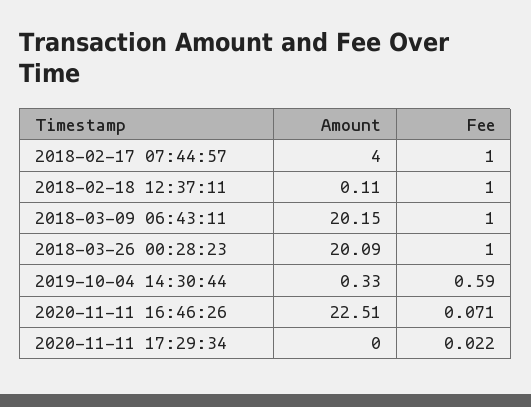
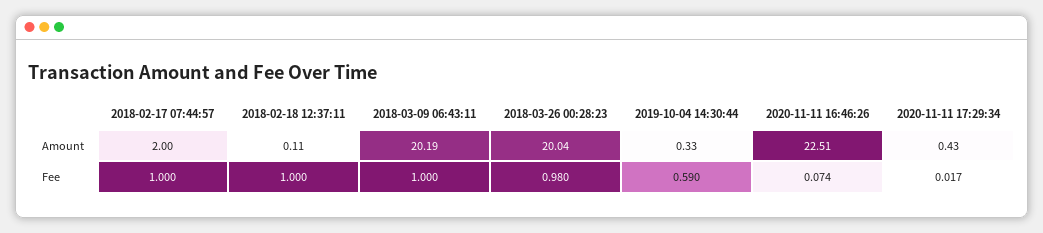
Amount, 2018-02-17 07:44:57: 4 -> 2
Amount, 2018-03-09 06:43:11: 20.15 -> 20.19
Amount, 2018-03-26 00:28:23: 20.09 -> 20.04
Fee, 2018-03-26 00:28:23: 1 -> 0.98
Fee, 2020-11-11 16:46:26: 0.071 -> 0.074
Amount, 2020-11-11 17:29:34: 0 -> 0.43
Fee, 2020-11-11 17:29:34: 0.022 -> 0.017

